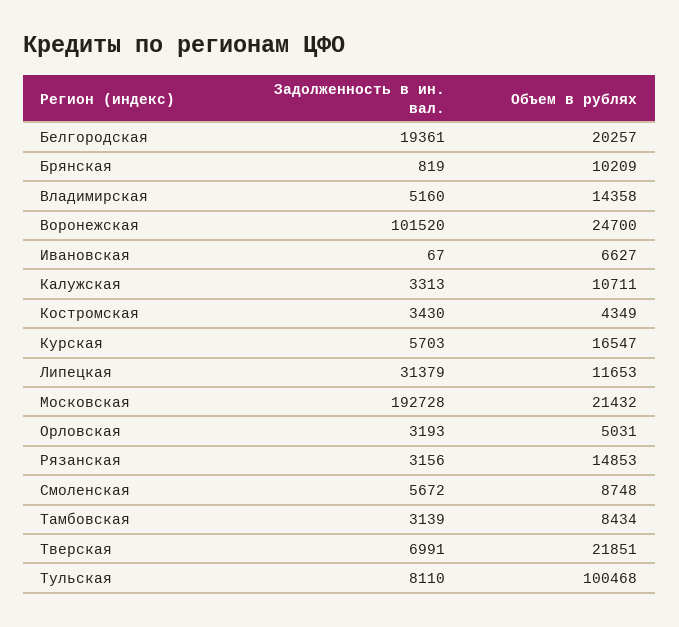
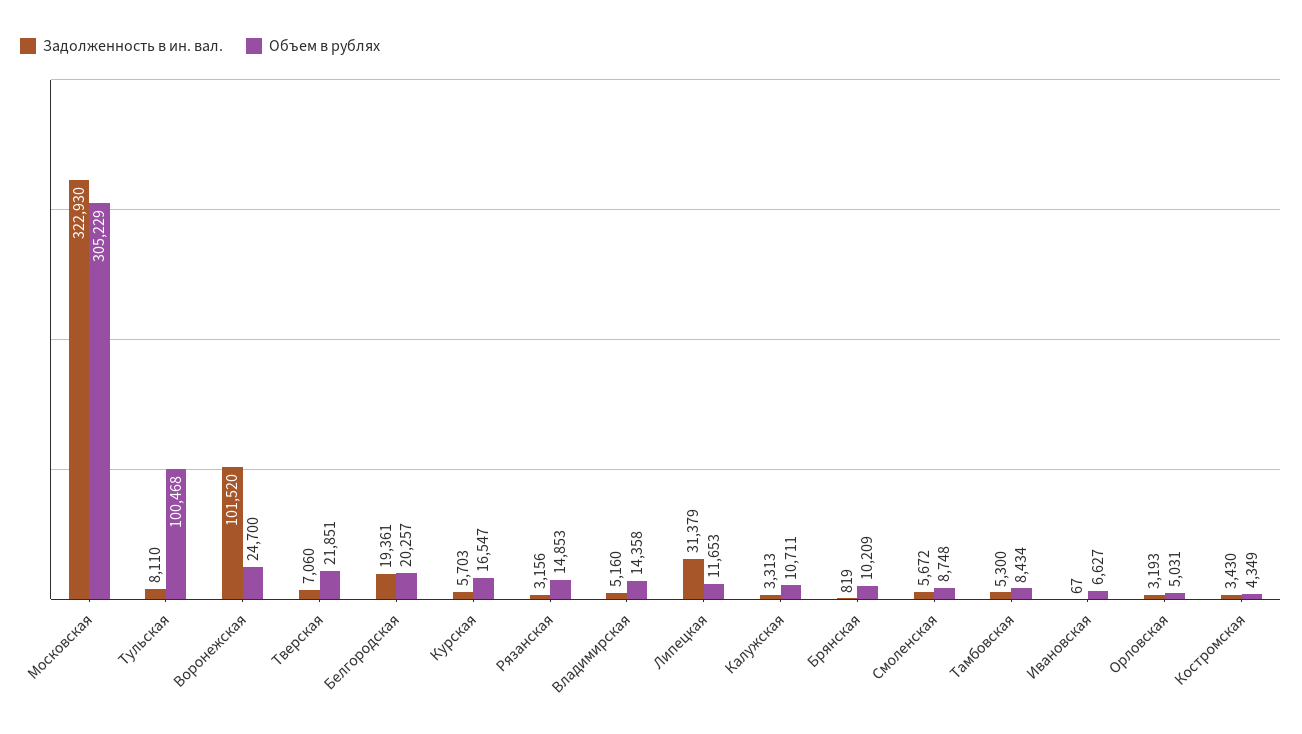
Задолженность в ин. вал., Московская: 192728 -> 322930
Объем в рублях, Московская: 21432 -> 305229
Задолженность в ин. вал., Тамбовская: 3139 -> 5300
Задолженность в ин. вал., Тверская: 6991 -> 7060

